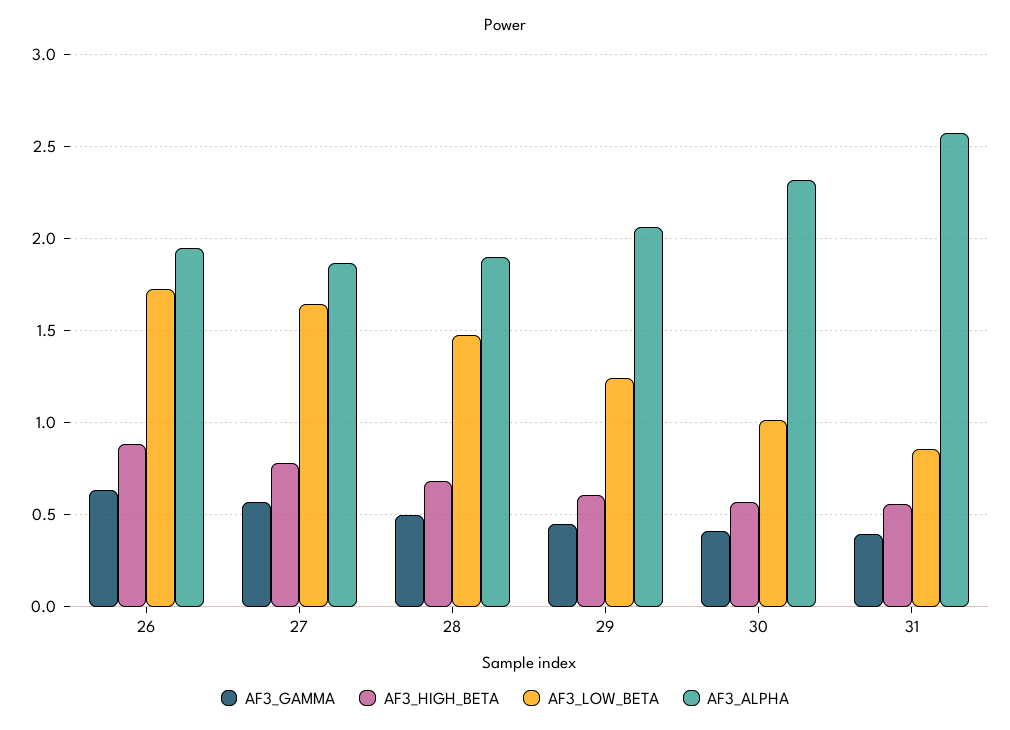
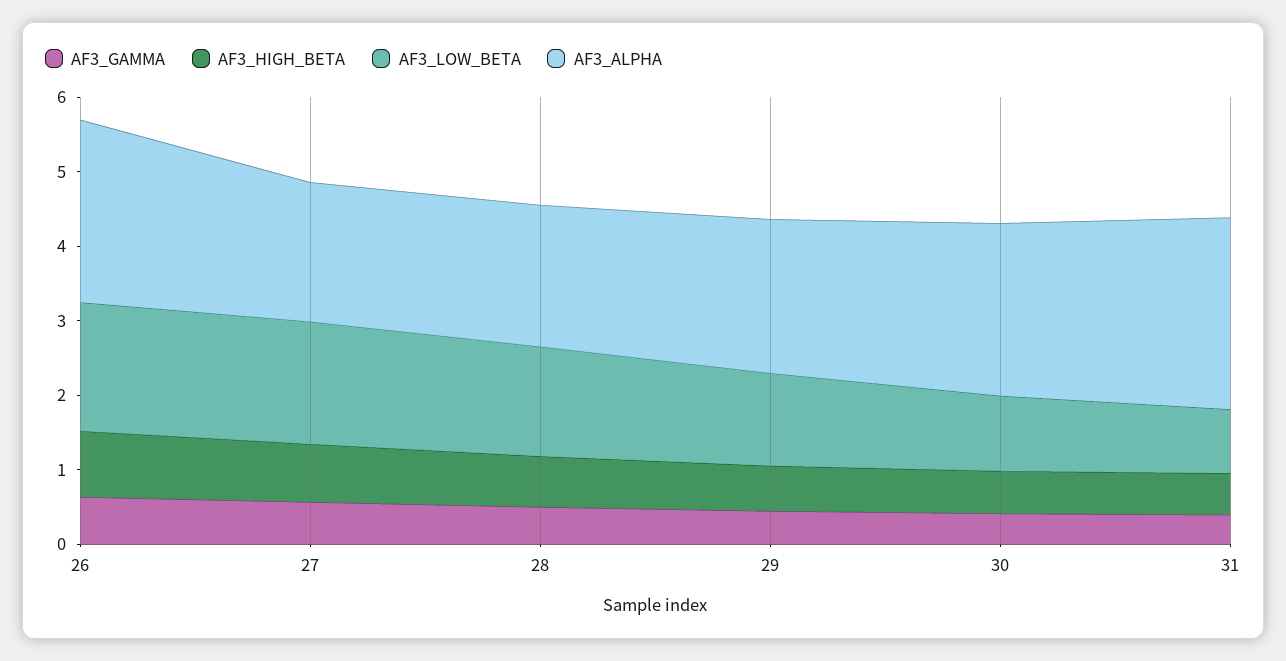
AF3_ALPHA, 26: 1.95 -> 2.4

